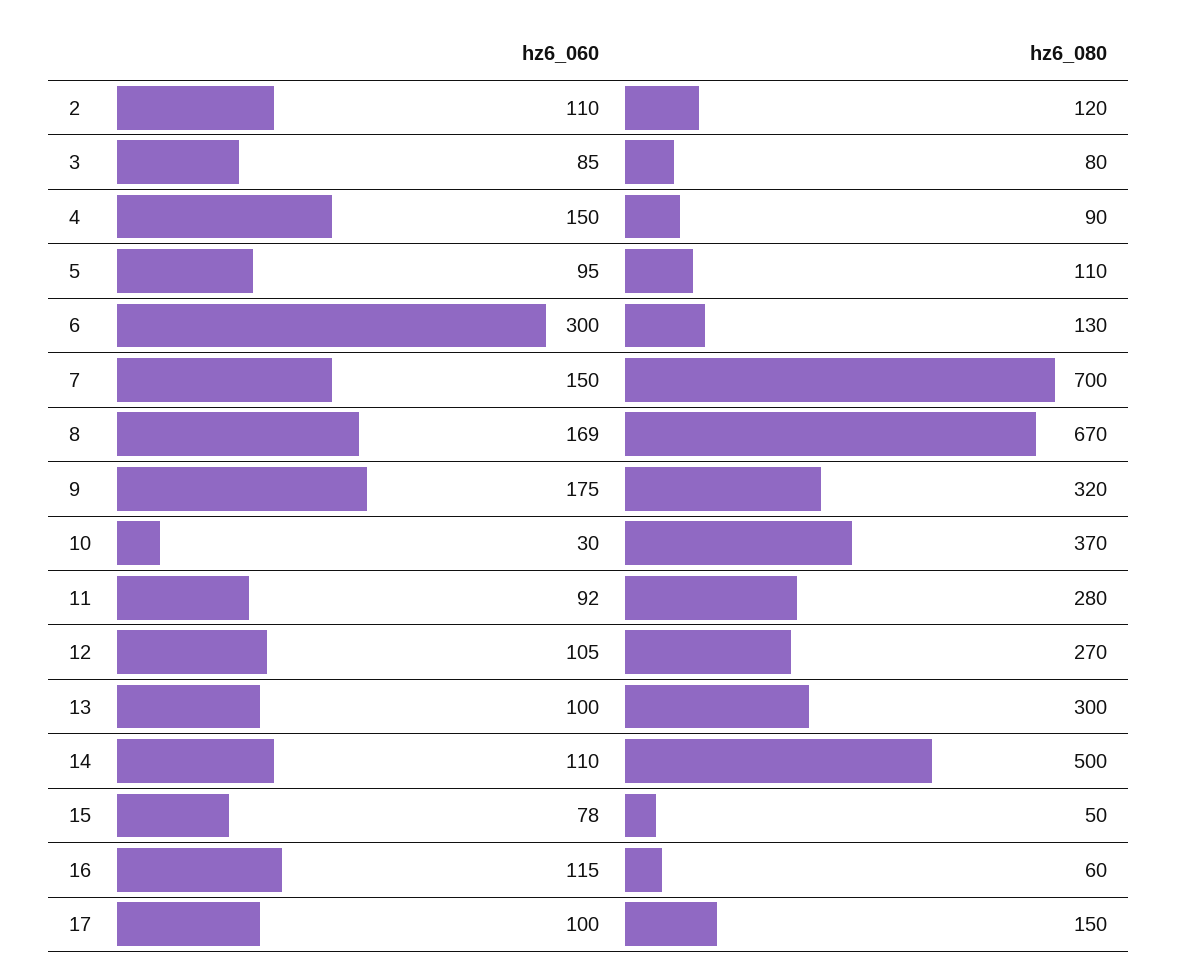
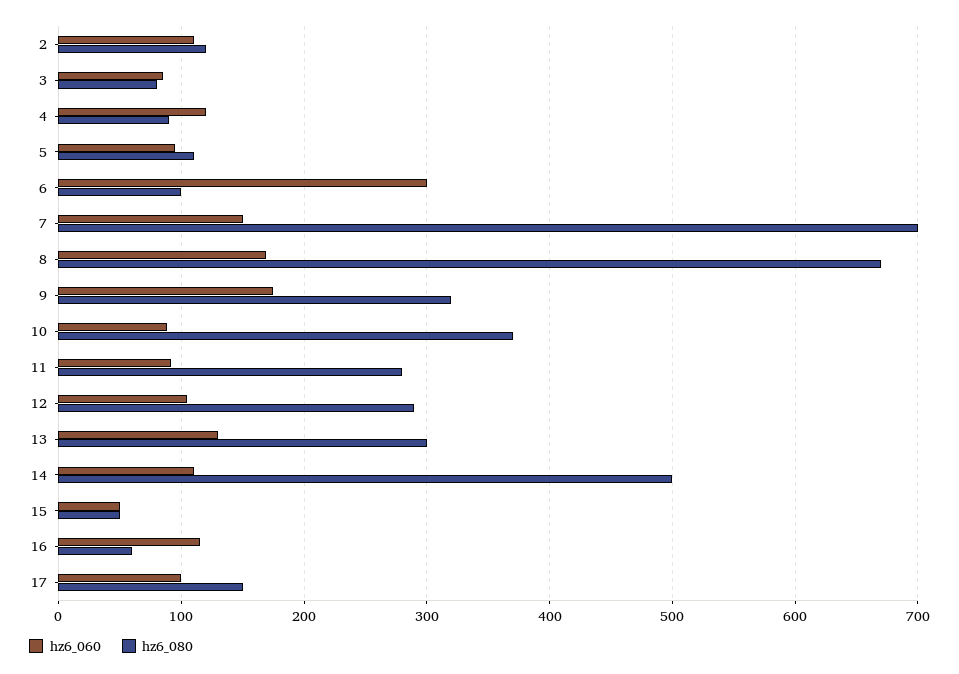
hz6_060, 4: 150 -> 120
hz6_080, 6: 130 -> 100
hz6_060, 10: 30 -> 90
hz6_080, 12: 270 -> 290
hz6_060, 13: 100 -> 130
hz6_060, 15: 78 -> 50

